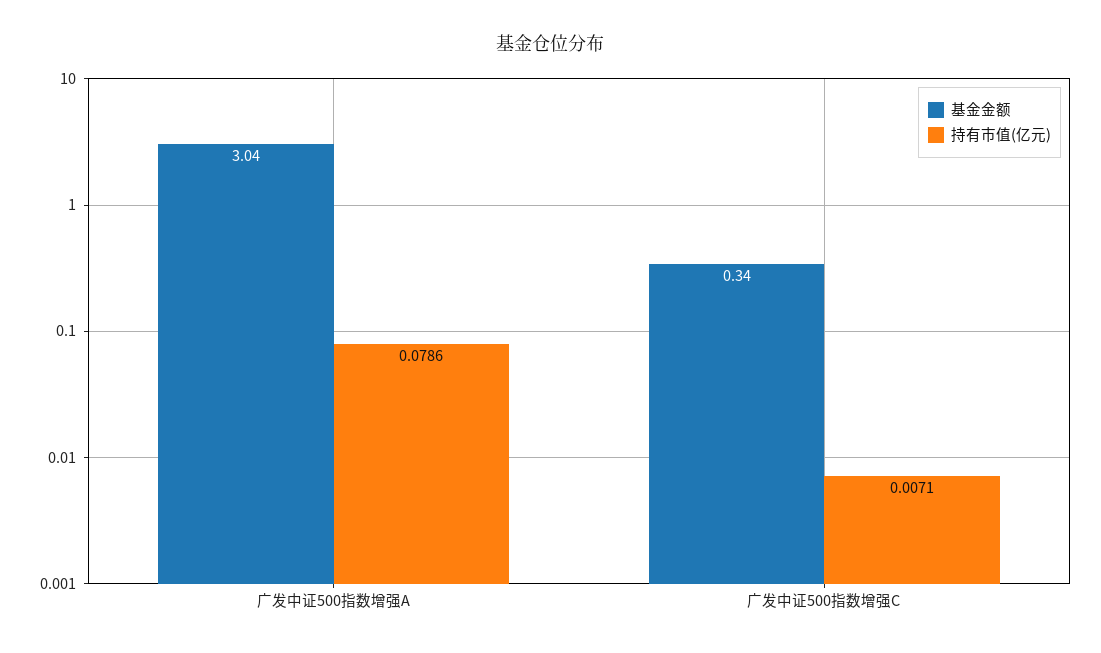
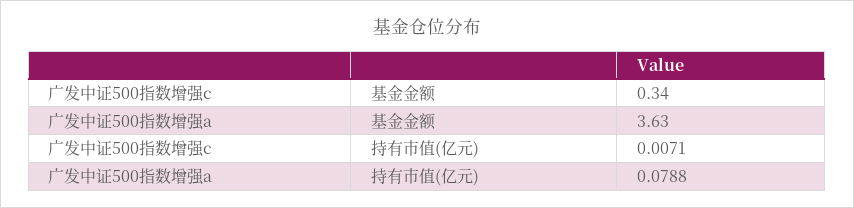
基金金额, 广发中证500指数增强A: 3.04 -> 3.63
持有市值(亿元), 广发中证500指数增强A: 0.0786 -> 0.0788

